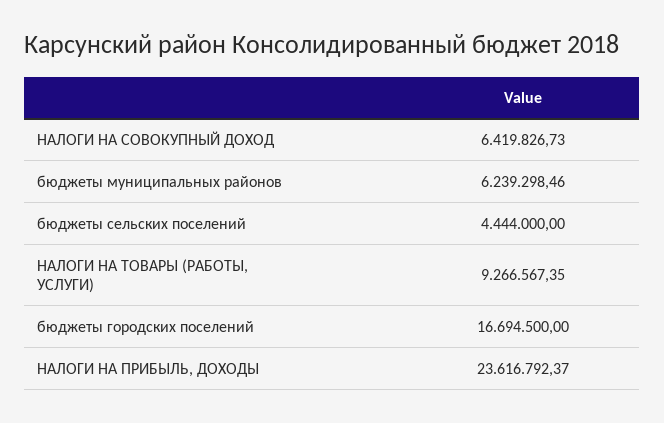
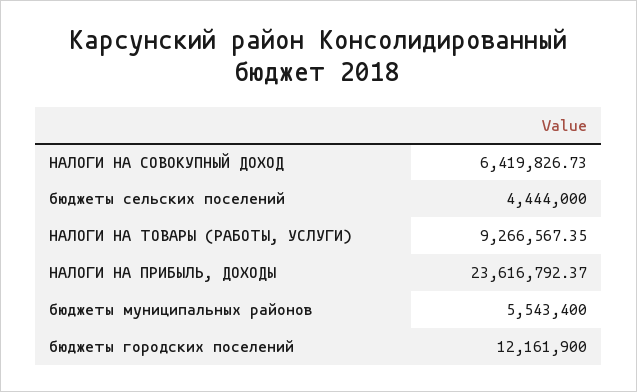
бюджеты муниципальных районов: 6239298.46 -> 5543400
бюджеты городских поселений: 16694500 -> 12161900

